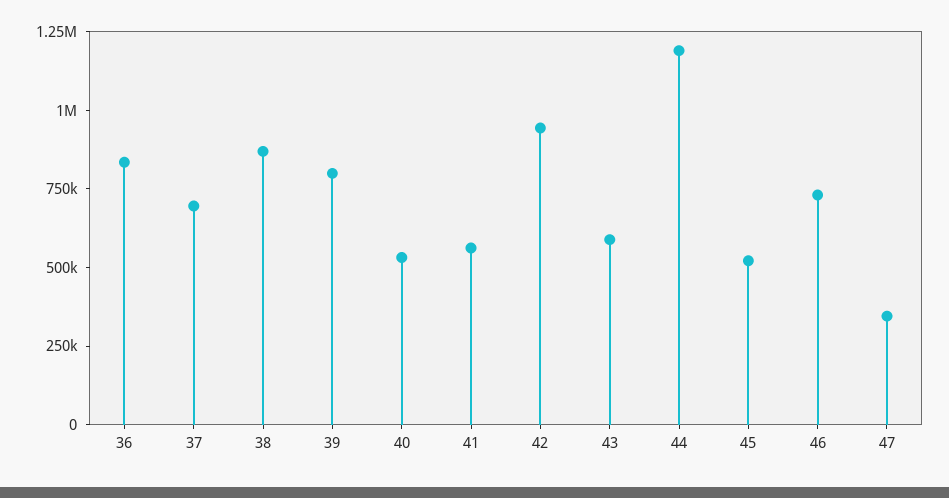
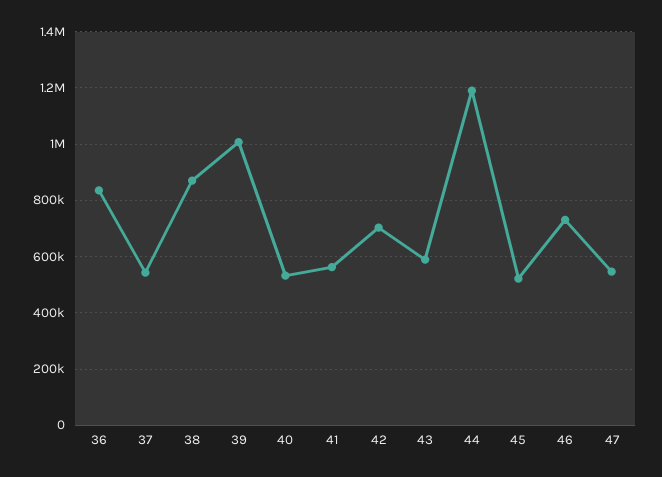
37: 700000 -> 550000
39: 800000 -> 1000000
42: 950000 -> 700000
47: 350000 -> 550000

